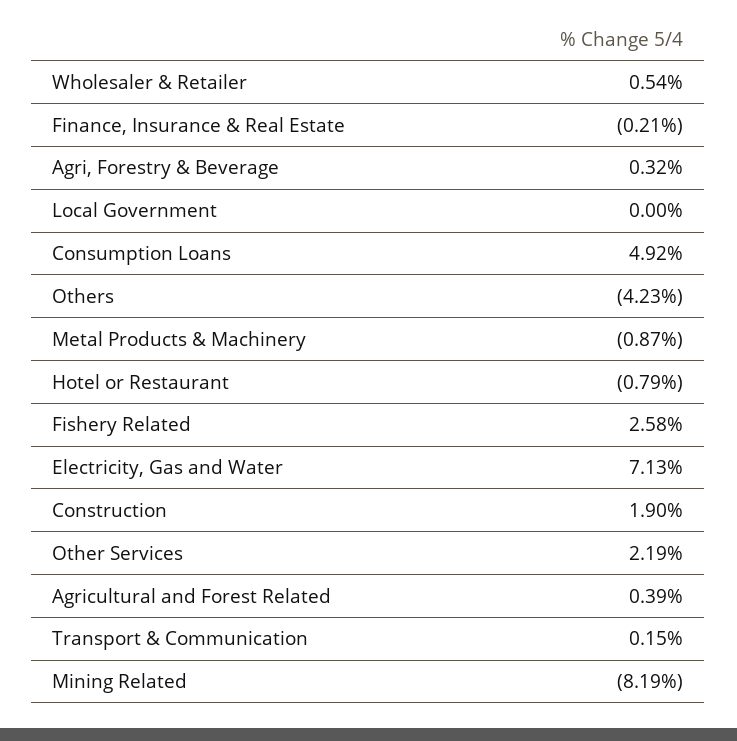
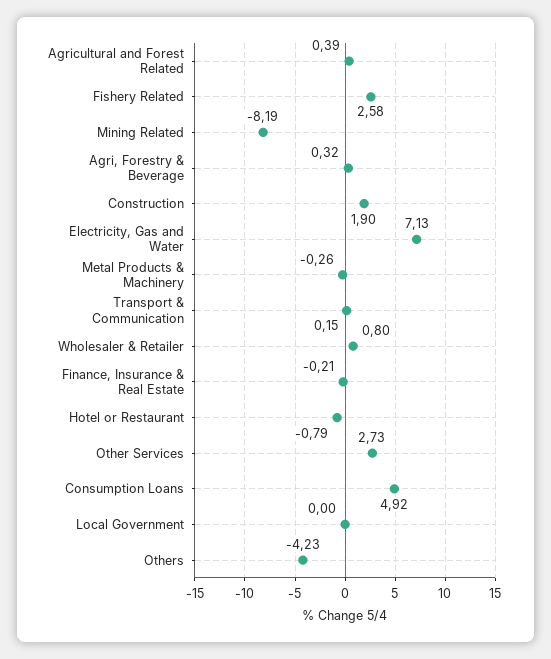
Wholesaler & Retailer: 0.54 -> 0.8
Metal Products & Machinery: -0.87 -> -0.26
Other Services: 2.19 -> 2.73

